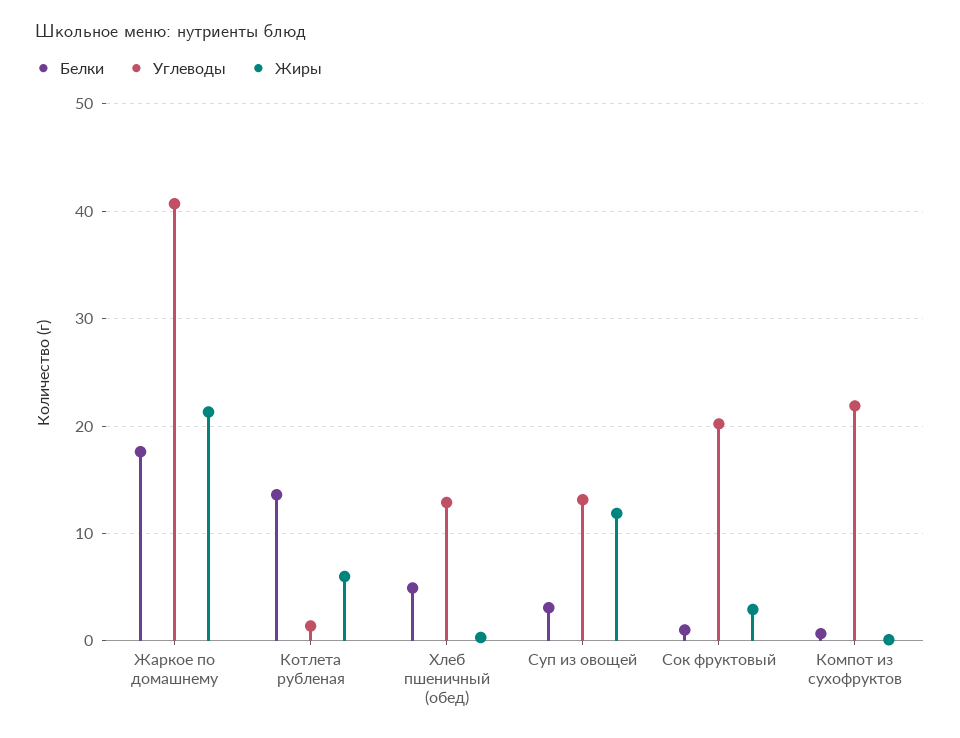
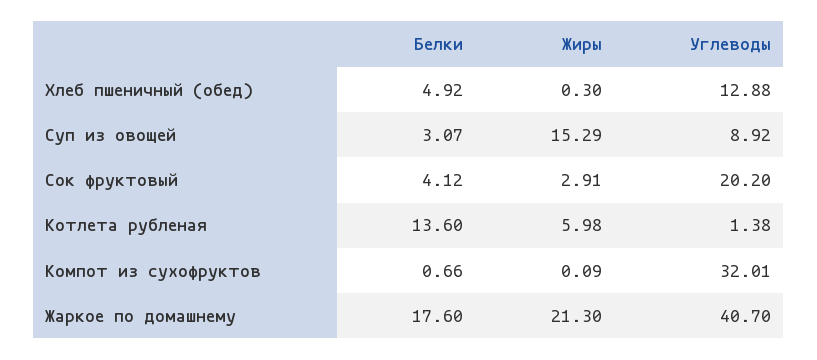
Углеводы, Суп из овощей: 13 -> 8.92
Жиры, Суп из овощей: 12 -> 15.29
Белки, Сок фруктовый: 1 -> 4.12
Углеводы, Компот из сухофруктов: 22 -> 32.01

